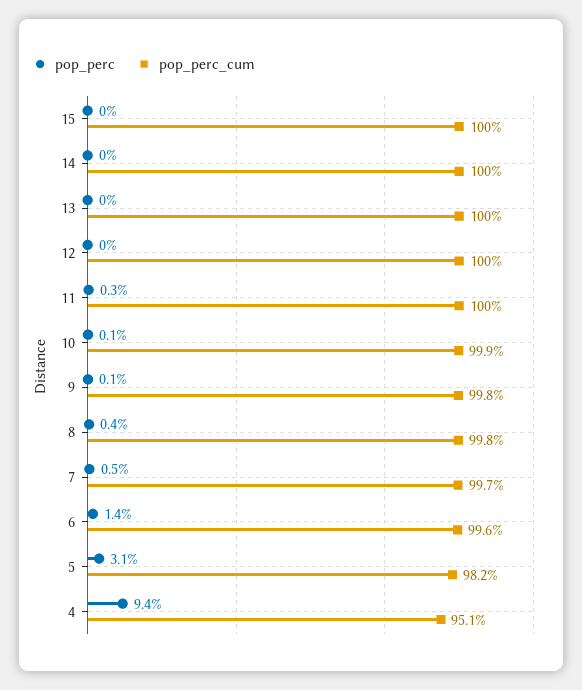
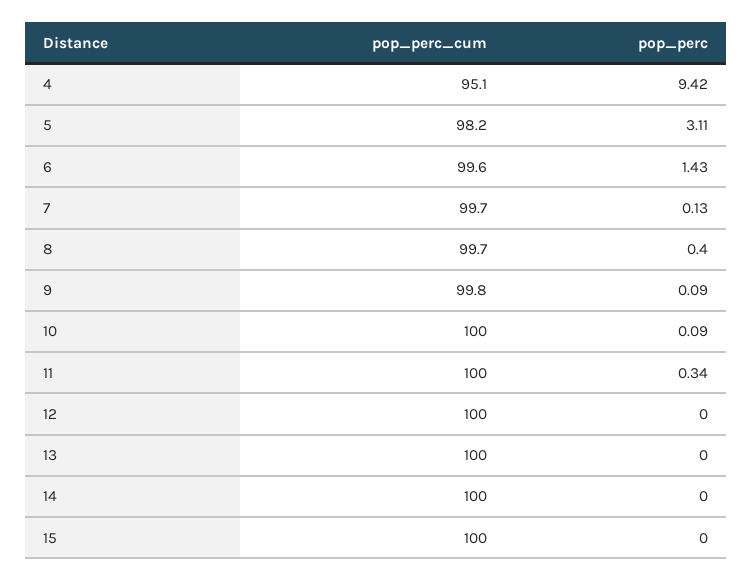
pop_perc_cum, 10: 99.9 -> 100
pop_perc_cum, 8: 99.8 -> 99.7
pop_perc, 7: 0.5 -> 0.13

